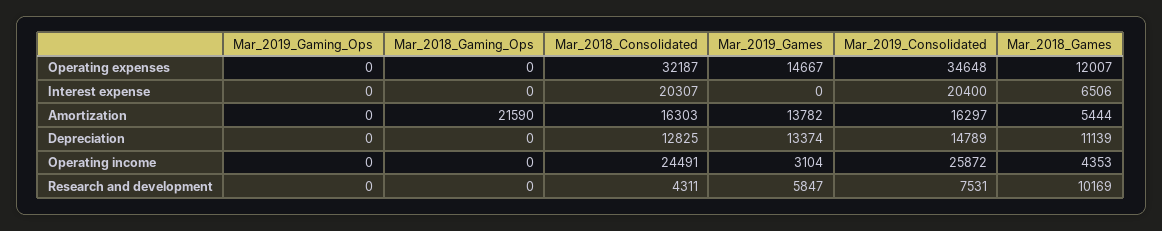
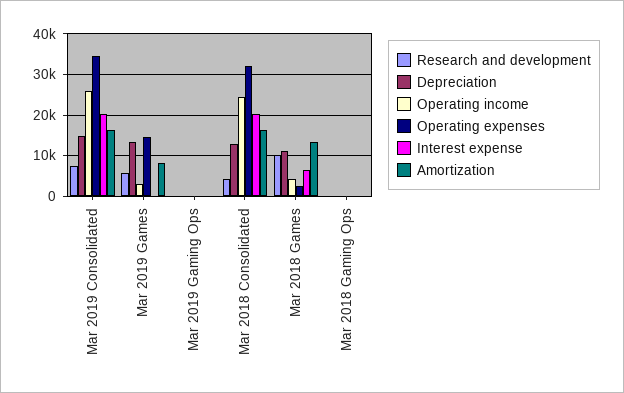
Operating expenses, Mar_2018_Games: 12007 -> 2000
Amortization, Mar_2018_Gaming_Ops: 21590 -> 0
Amortization, Mar_2019_Games: 13782 -> 8000
Amortization, Mar_2018_Games: 5444 -> 14000

